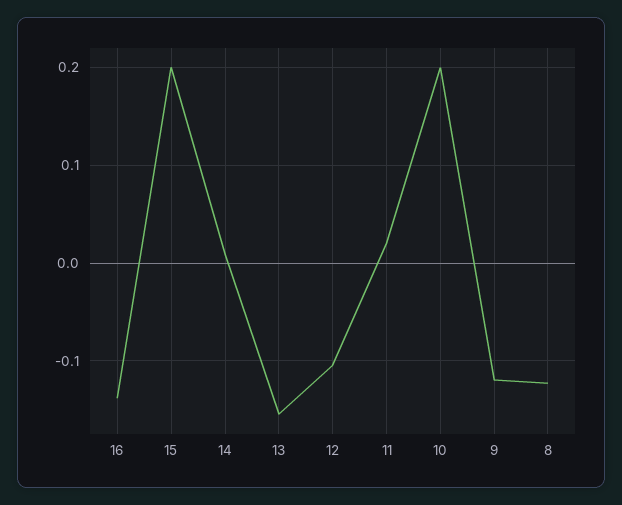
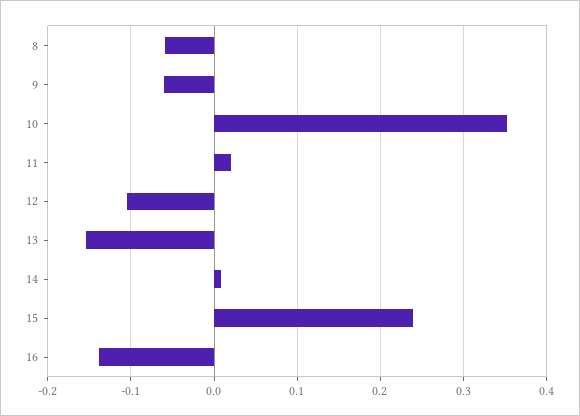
15: 0.2 -> 0.24
10: 0.2 -> 0.35
9: -0.12 -> -0.06
8: -0.12 -> -0.06

